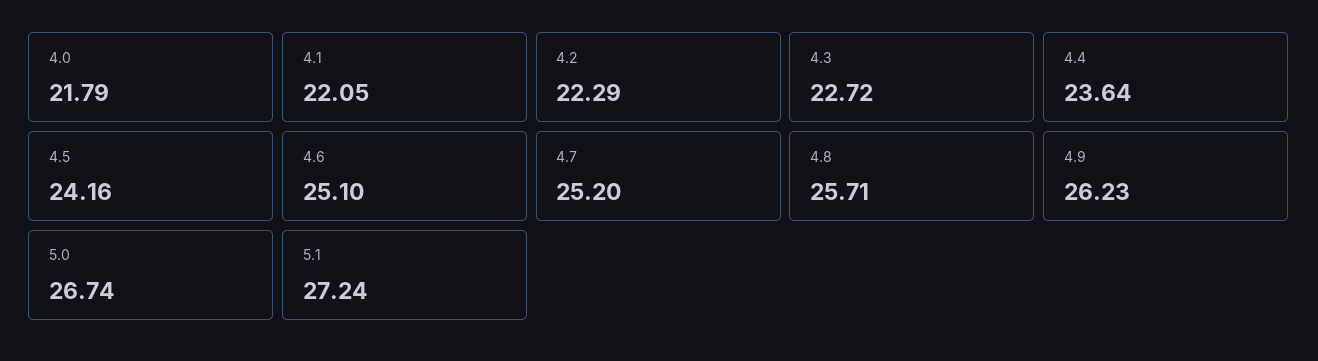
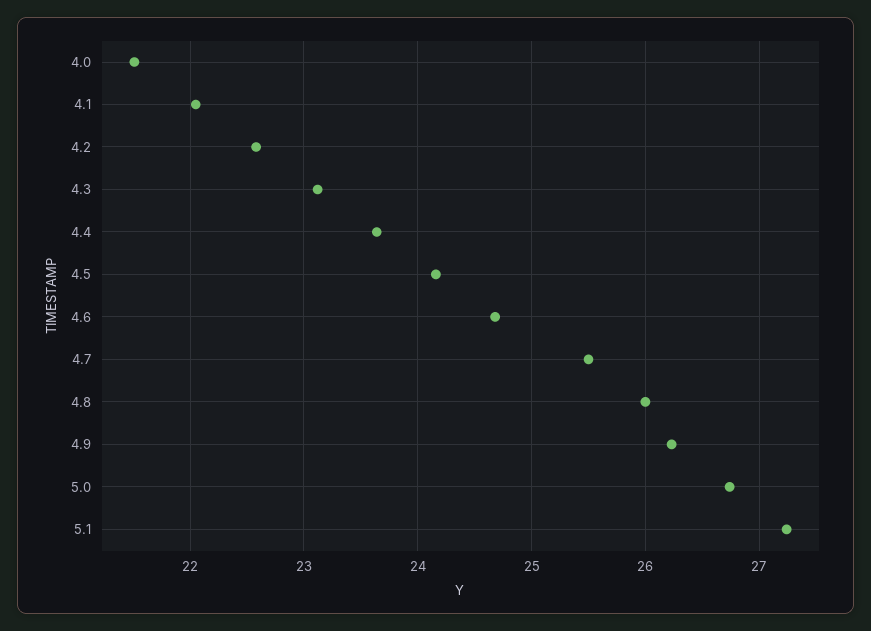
4.0: 21.79 -> 21.5
4.2: 22.29 -> 22.6
4.3: 22.72 -> 23.1
4.6: 25.1 -> 24.7
4.7: 25.2 -> 25.5
4.8: 25.71 -> 26

